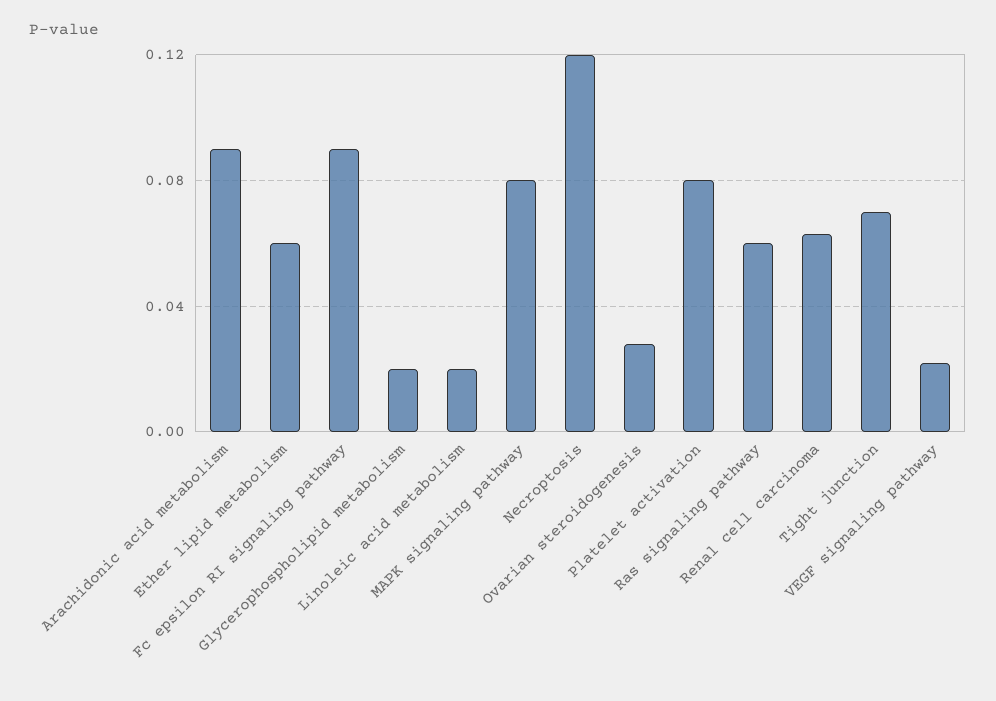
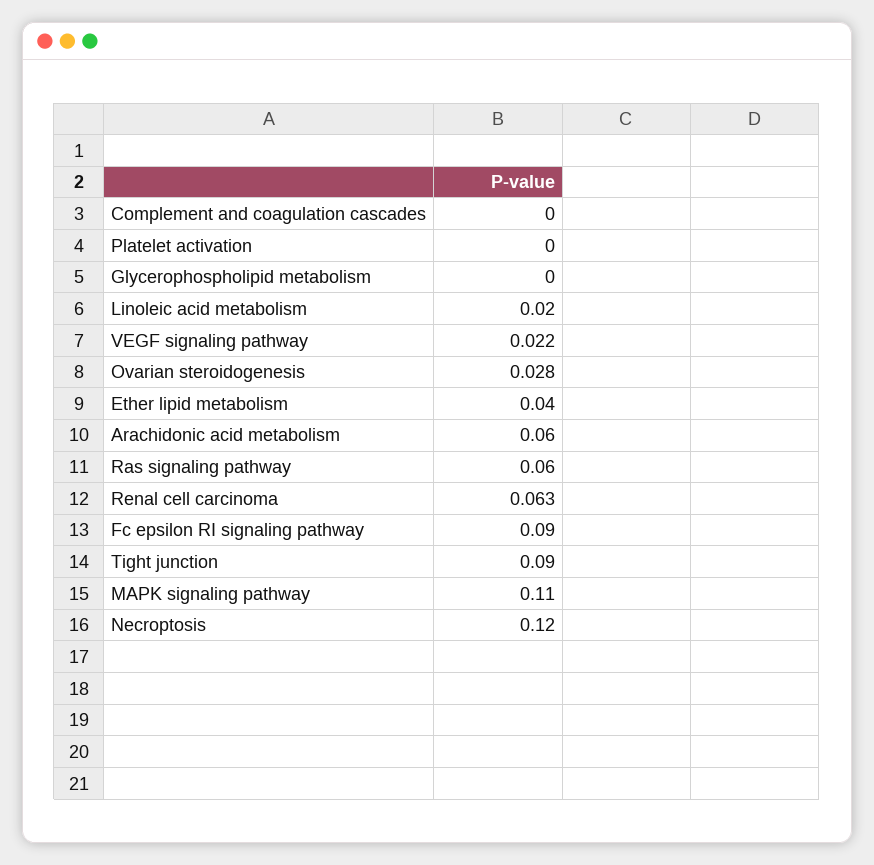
Arachidonic acid metabolism: 0.09 -> 0.06
Ether lipid metabolism: 0.06 -> 0.04
Glycerophospholipid metabolism: 0.02 -> 0
MAPK signaling pathway: 0.08 -> 0.11
Platelet activation: 0.08 -> 0
Tight junction: 0.07 -> 0.09
Complement and coagulation cascades: none -> 0

